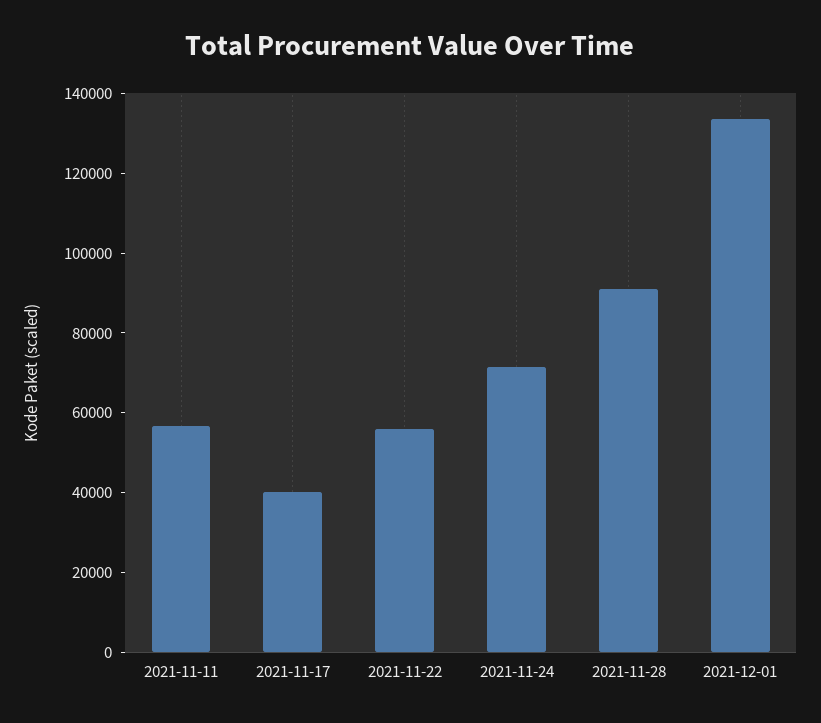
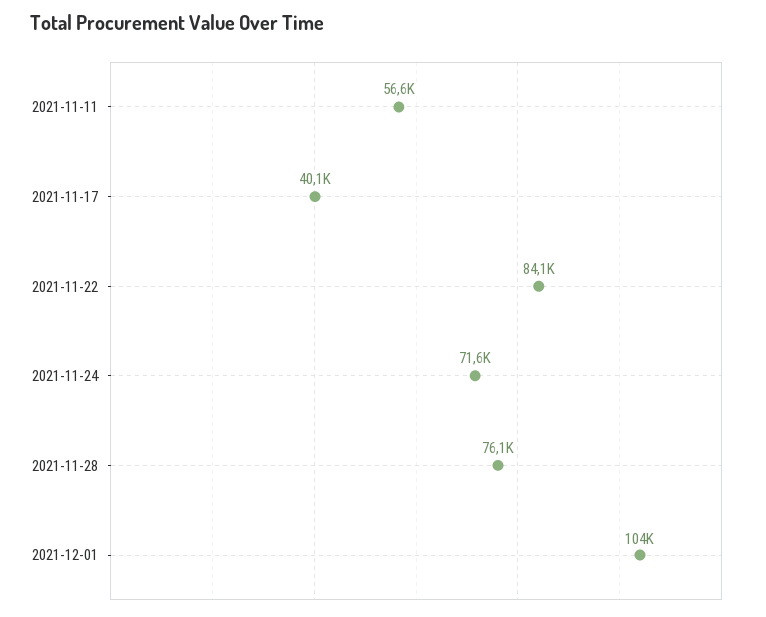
2021-11-22: 55000 -> 84100
2021-11-28: 90000 -> 76100
2021-12-01: 135000 -> 104000

